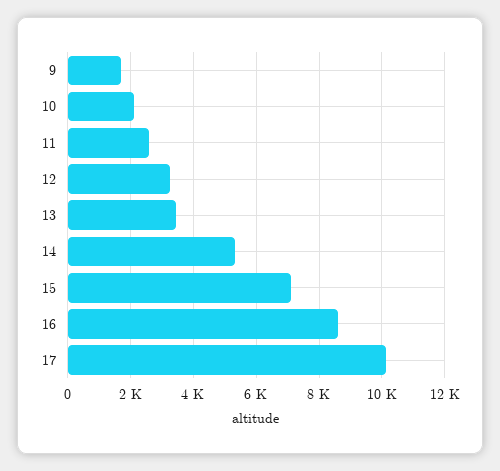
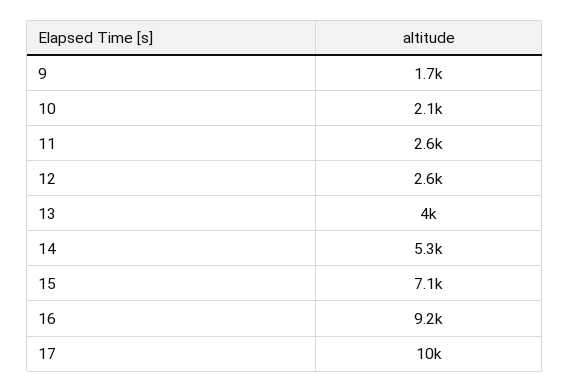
12: 3200 -> 2600
13: 3400 -> 4000
16: 8600 -> 9200

